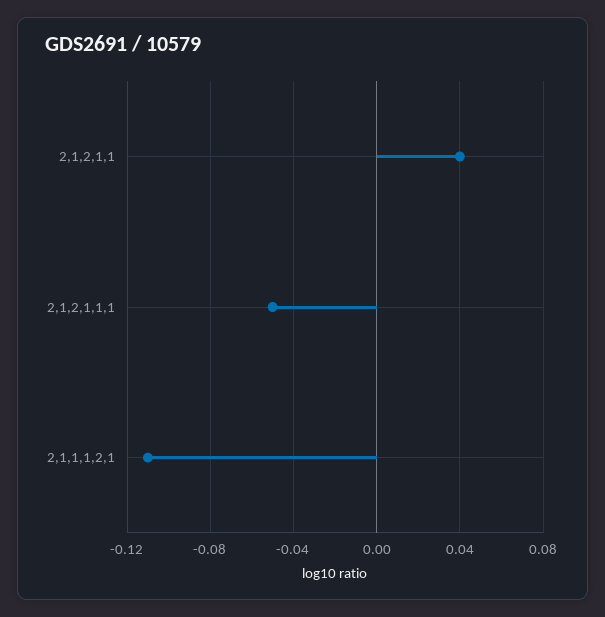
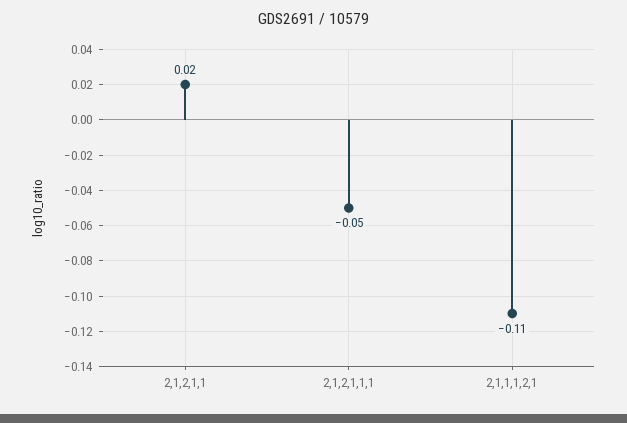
2,1,2,1,1: 0.04 -> 0.02

